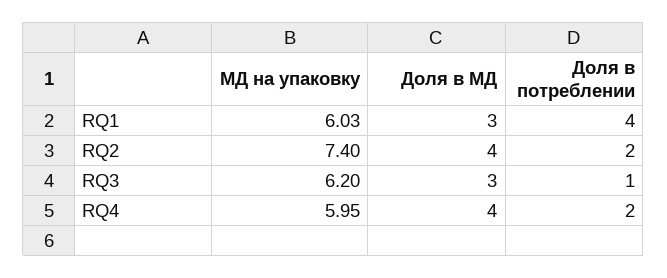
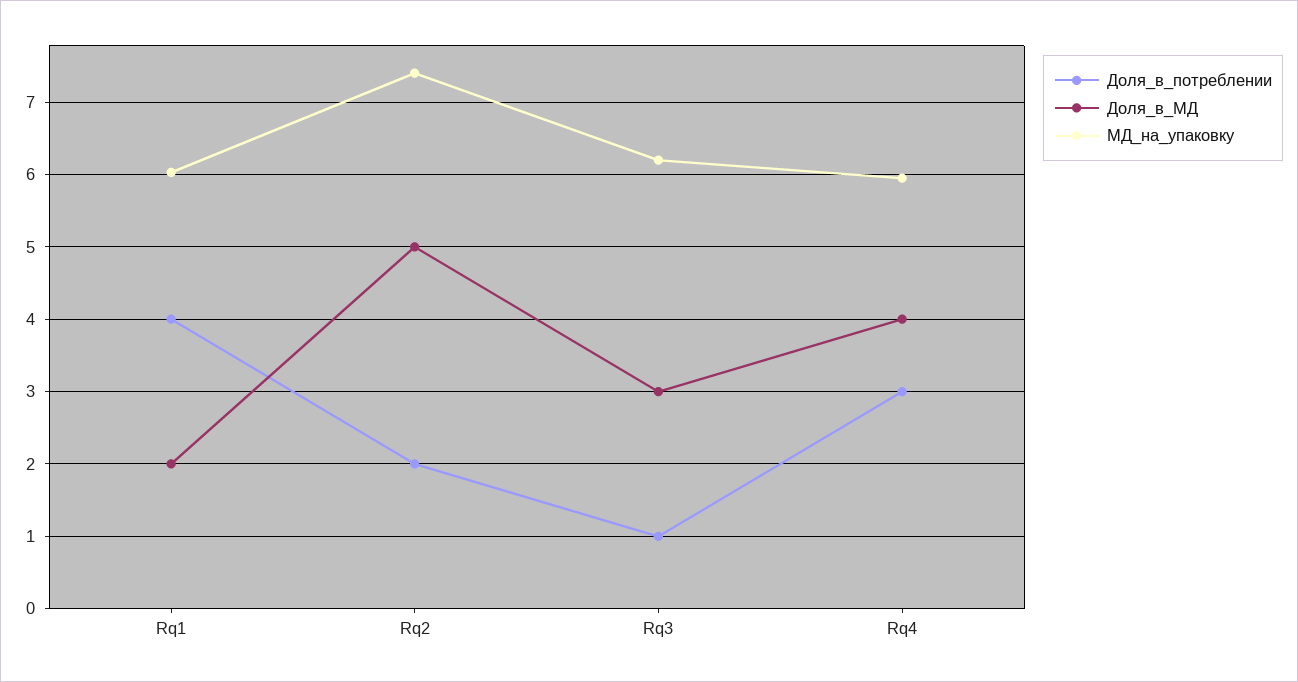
Доля в МД, RQ1: 3 -> 2
Доля в МД, RQ2: 4 -> 5
Доля в потреблении, RQ4: 2 -> 3

